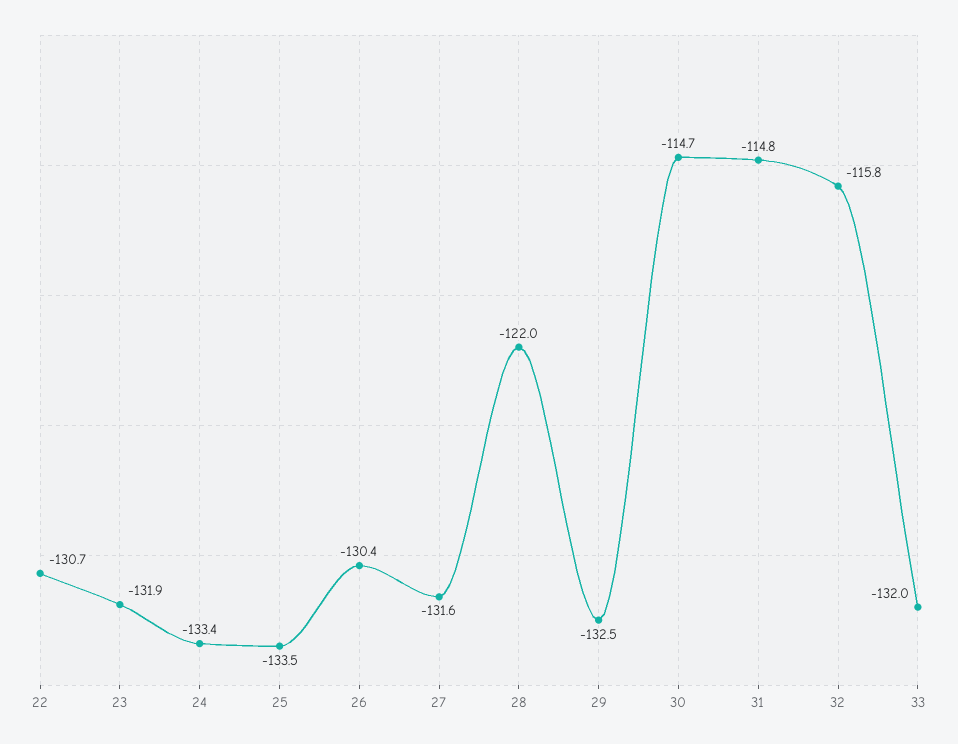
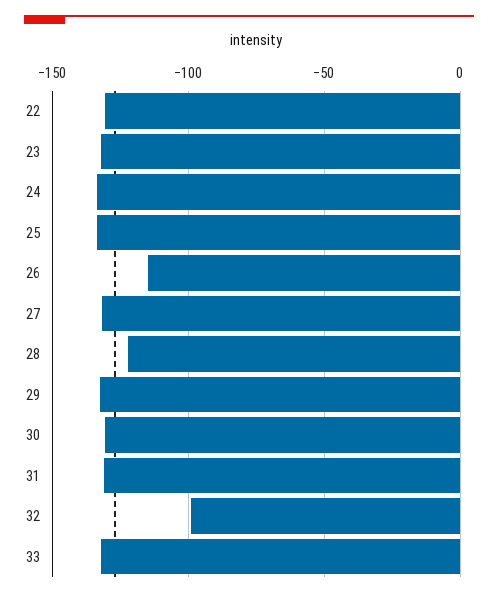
26: -130.4 -> -115
30: -114.7 -> -130
31: -114.8 -> -130
32: -115.8 -> -100

